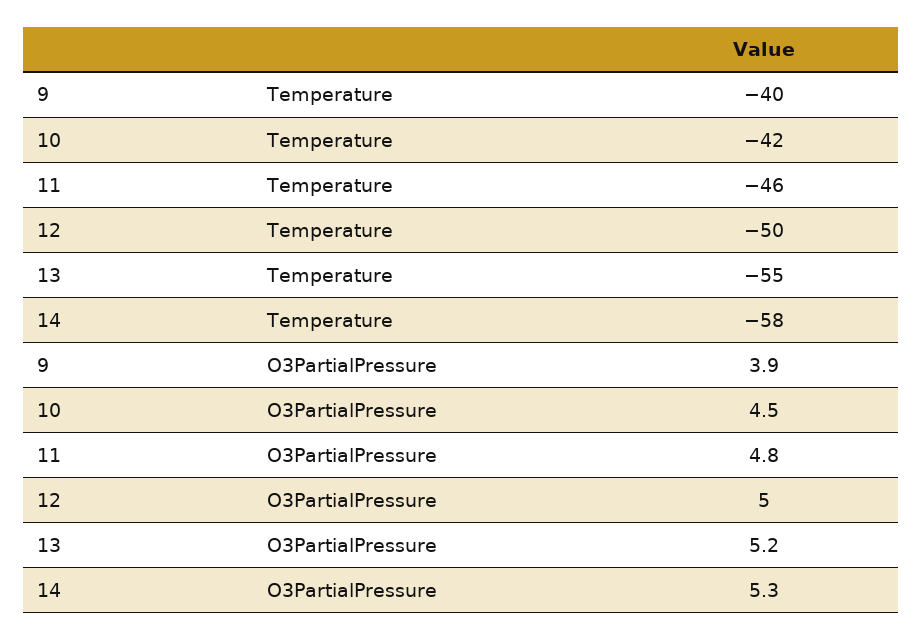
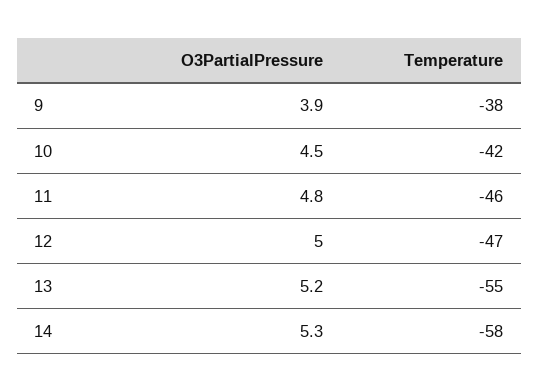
9, Temperature: -40 -> -38
12, Temperature: -50 -> -47

